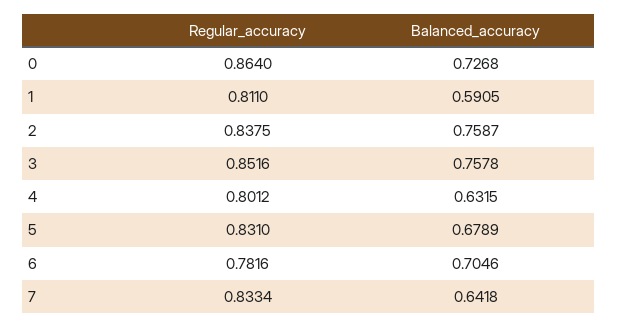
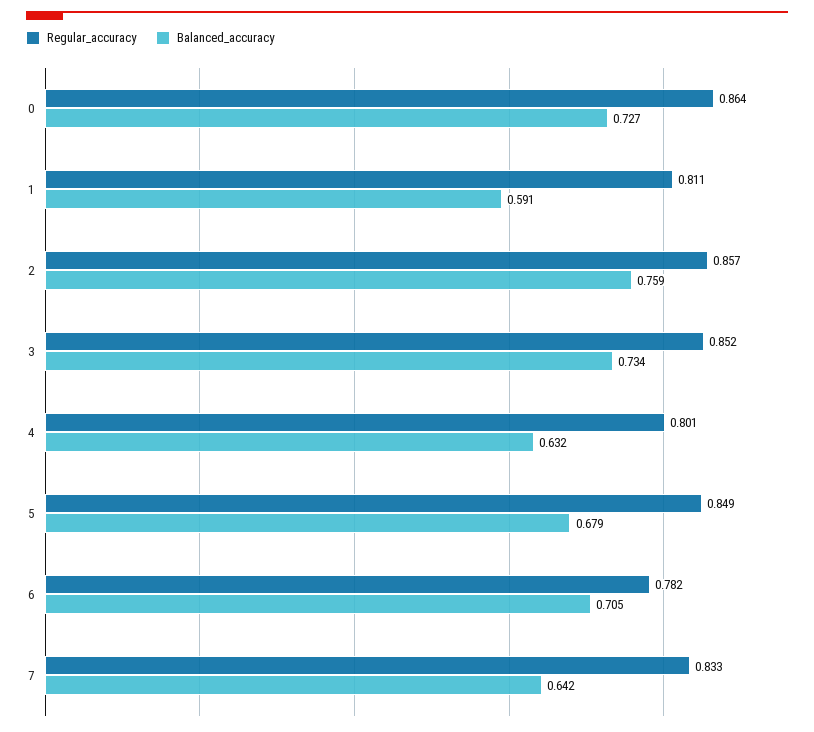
Regular_accuracy, 2: 0.8375 -> 0.857
Balanced_accuracy, 3: 0.7578 -> 0.734
Regular_accuracy, 5: 0.831 -> 0.849

